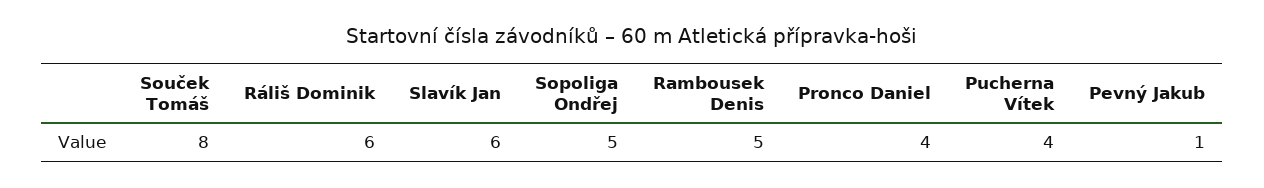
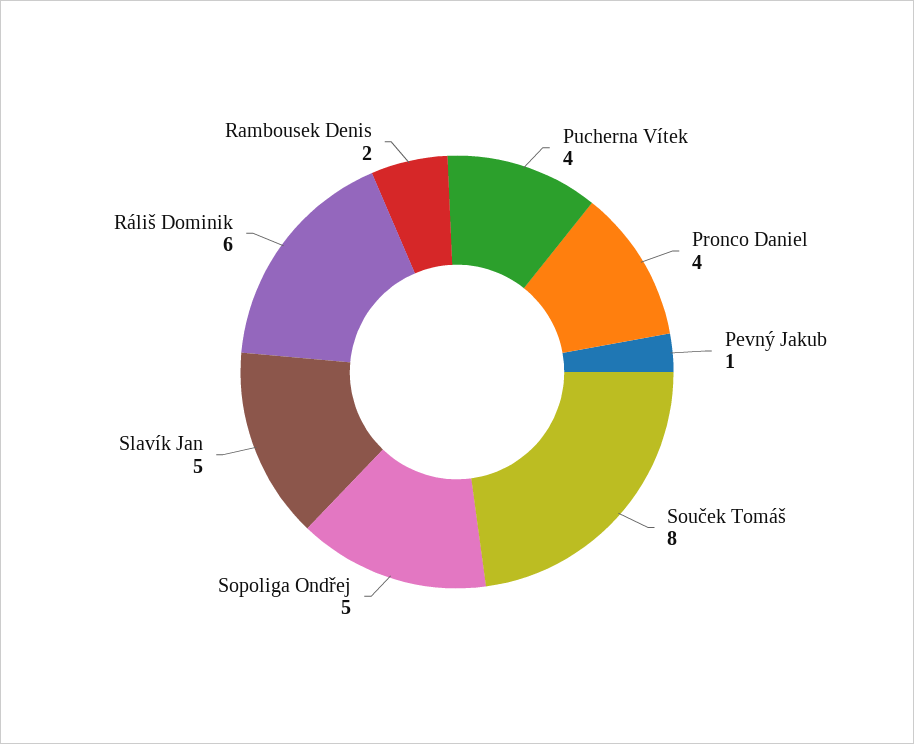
Slavík Jan: 6 -> 5
Rambousek Denis: 5 -> 2

